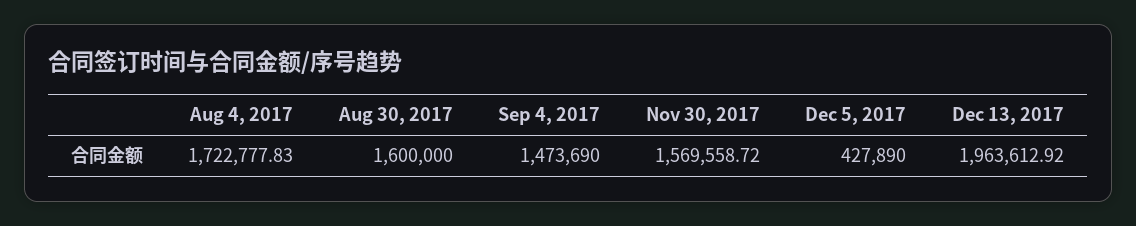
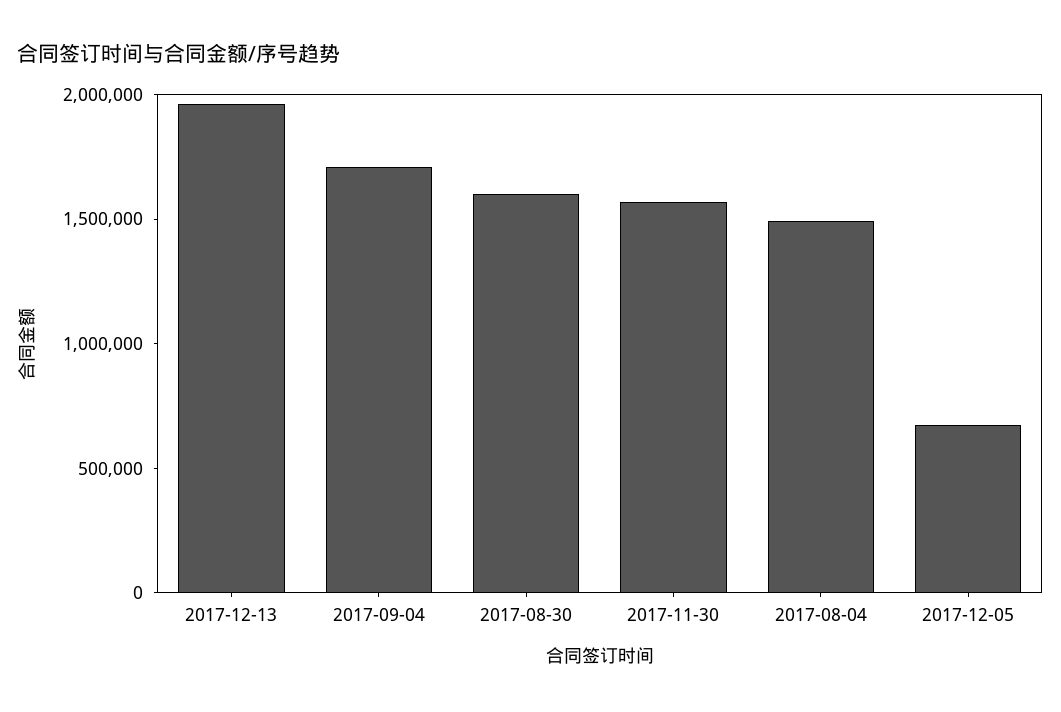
Aug 4, 2017: 1722777.83 -> 1500000
Sep 4, 2017: 1473690 -> 1700000
Dec 5, 2017: 427890 -> 700000

